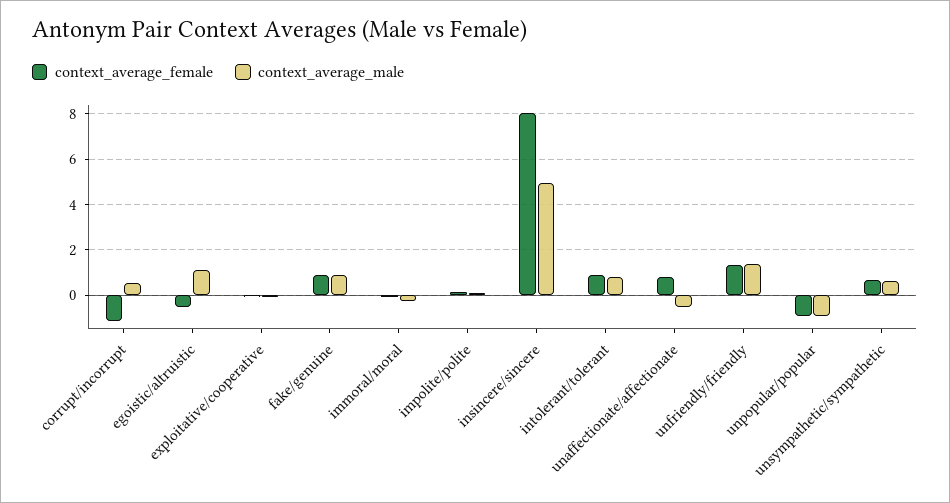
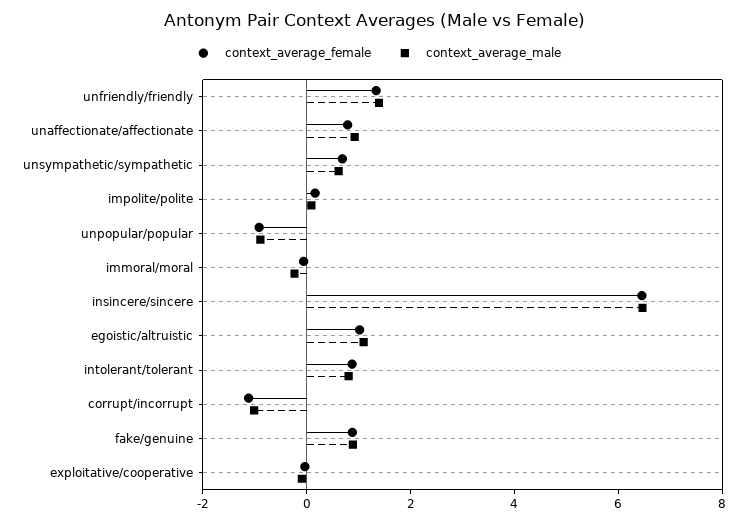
context_average_male, corrupt/incorrupt: 0.5 -> -1
context_average_female, egoistic/altruistic: -0.5 -> 1
context_average_female, insincere/sincere: 8 -> 6.5
context_average_male, insincere/sincere: 5 -> 6.5
context_average_male, unaffectionate/affectionate: -0.5 -> 1

